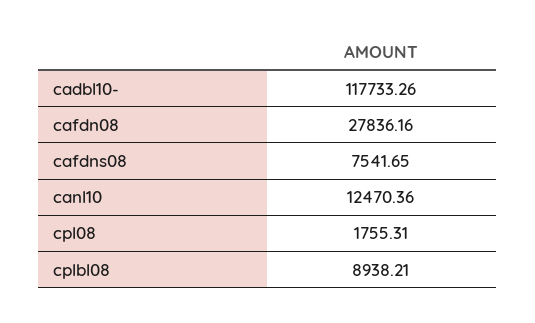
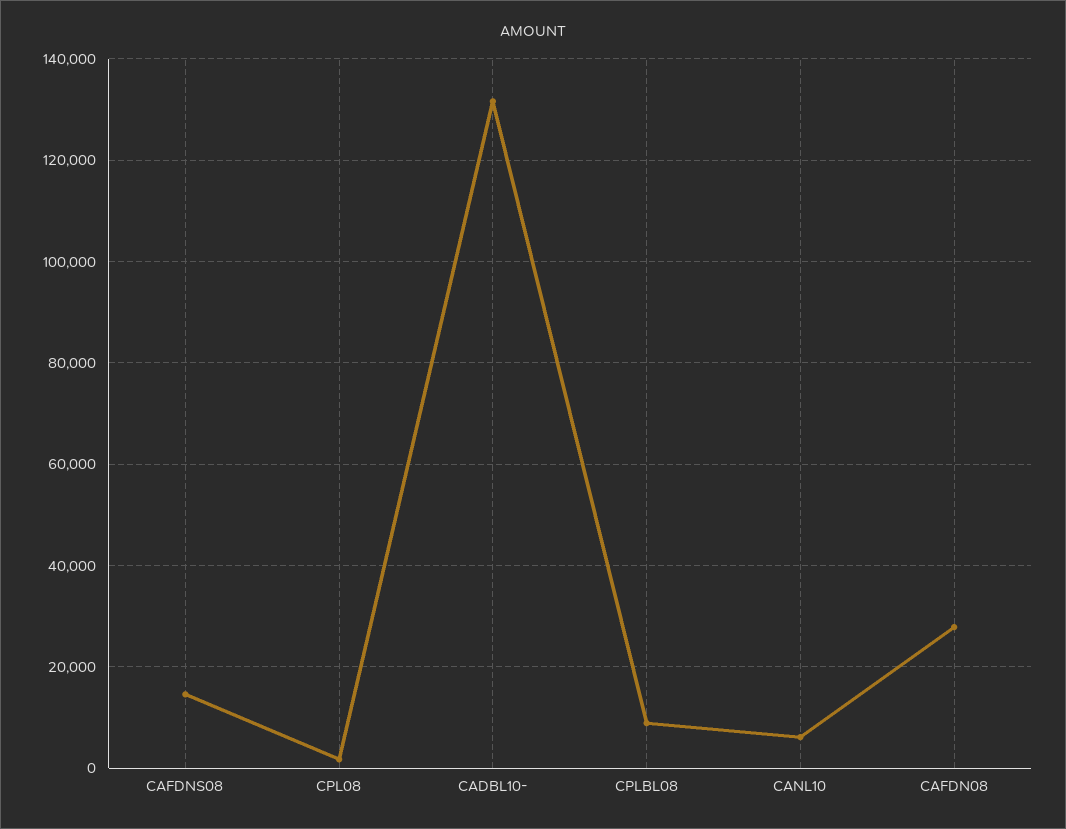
cadbl10-: 117733.26 -> 132000
cafdns08: 7541.65 -> 14000
canl10: 12470.36 -> 6000

